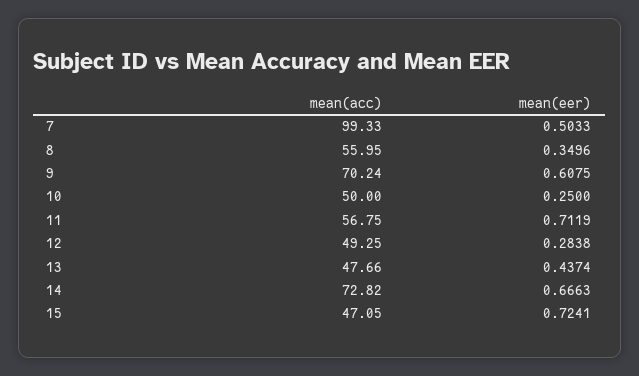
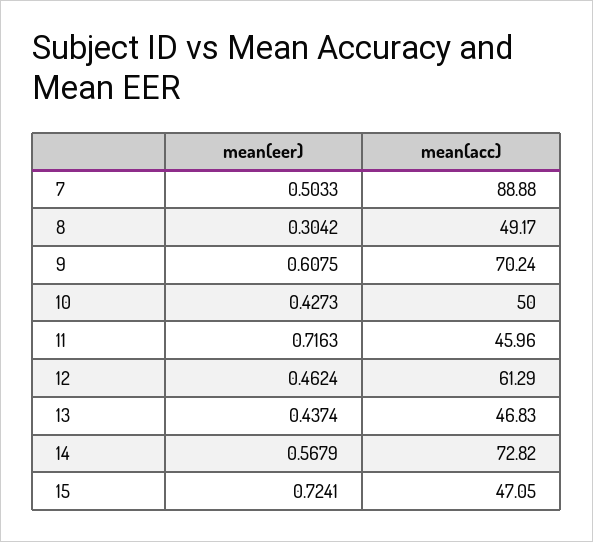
mean(acc), 7: 99.33 -> 88.88
mean(acc), 8: 55.95 -> 49.17
mean(eer), 8: 0.3496 -> 0.3042
mean(eer), 10: 0.25 -> 0.4273
mean(acc), 11: 56.75 -> 45.96
mean(eer), 11: 0.7119 -> 0.7163
mean(acc), 12: 49.25 -> 61.29
mean(eer), 12: 0.2838 -> 0.4624
mean(acc), 13: 47.66 -> 46.83
mean(eer), 14: 0.6663 -> 0.5679

